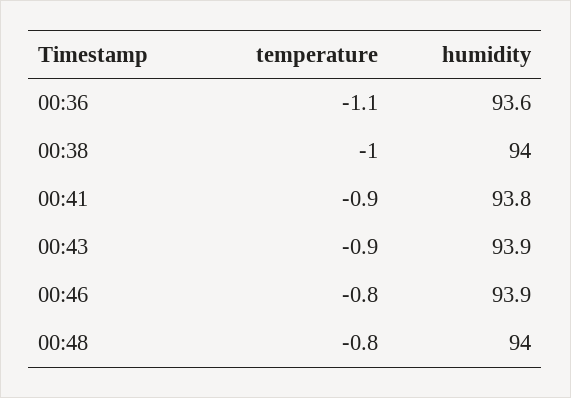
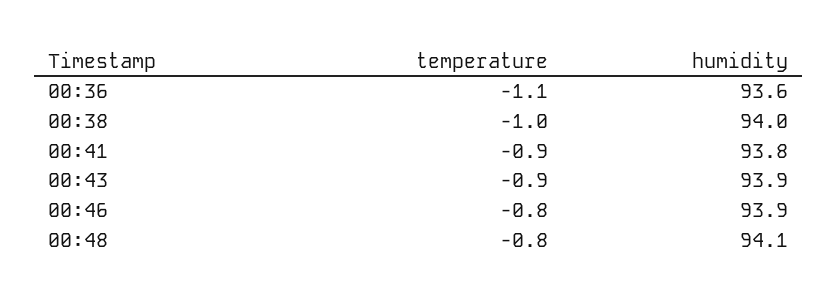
humidity, 00:48: 94 -> 94.1

